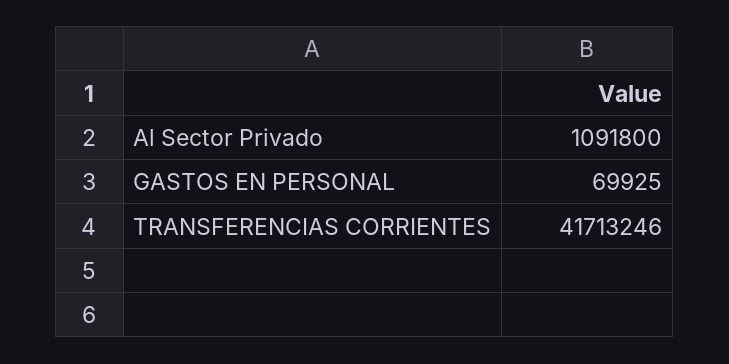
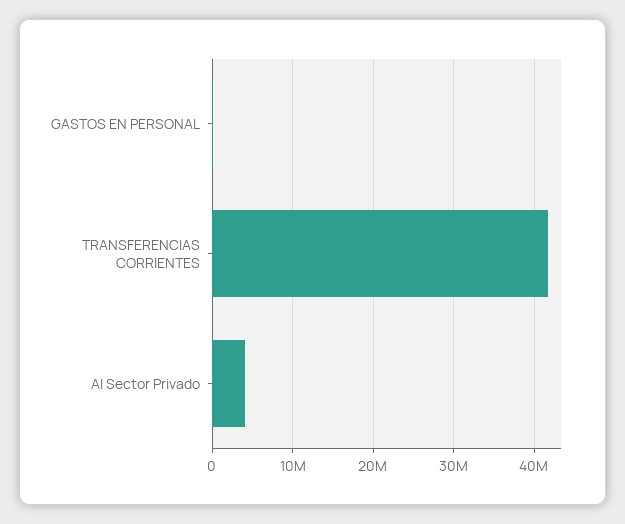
Al Sector Privado: 1091800 -> 4000000

